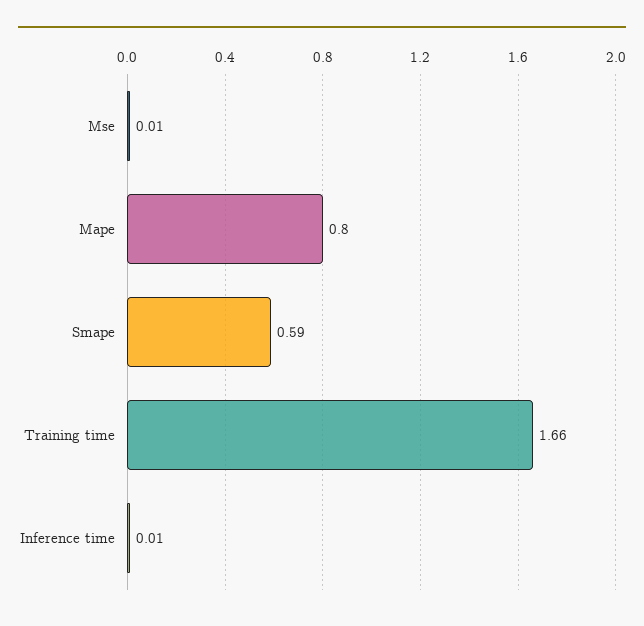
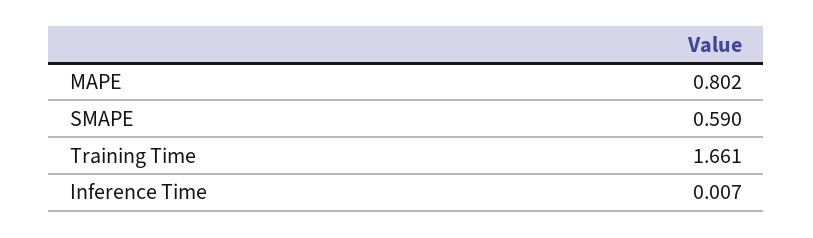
Mse: 0.01 -> none

